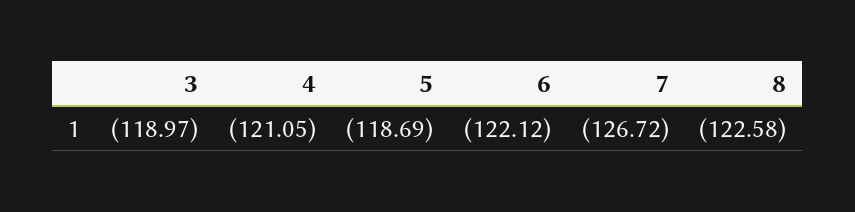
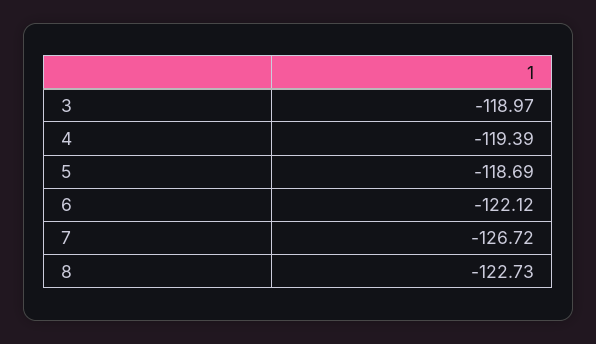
4: -121.05 -> -119.39
8: -122.58 -> -122.73

